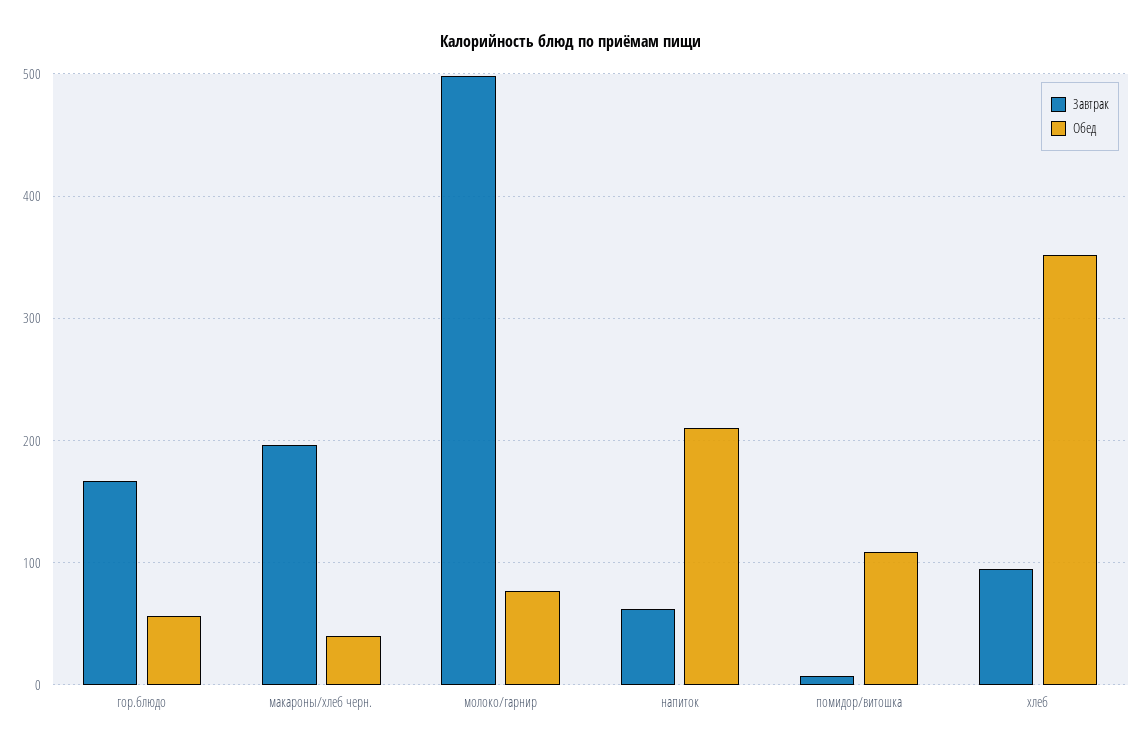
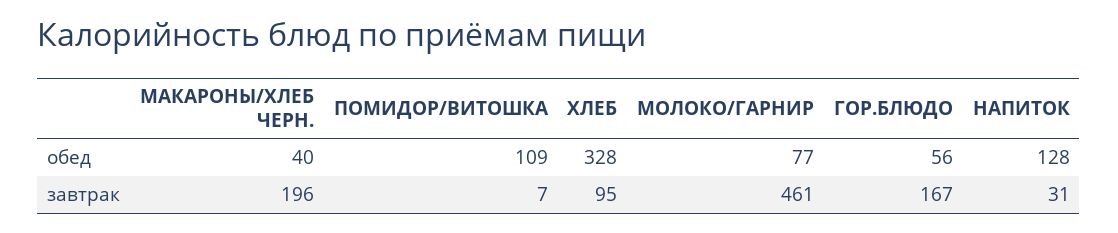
Завтрак, молоко/гарнир: 500 -> 461
Завтрак, напиток: 60 -> 31
Обед, напиток: 210 -> 128
Обед, хлеб: 350 -> 328

